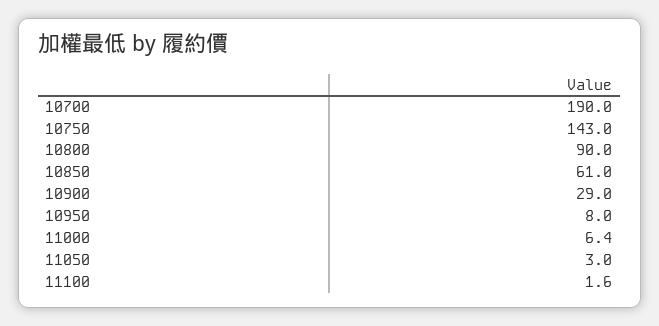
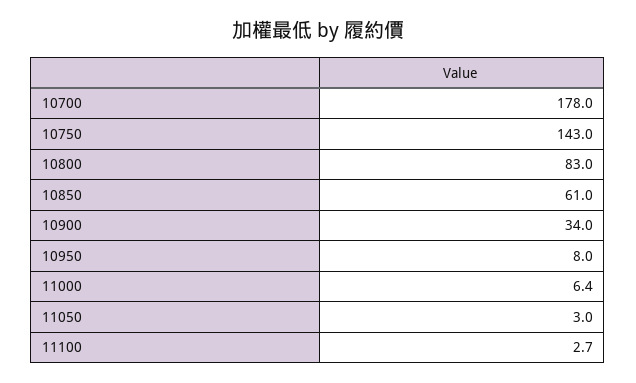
10700: 190 -> 178
10800: 90 -> 83
10900: 29 -> 34
11100: 1.6 -> 2.7

